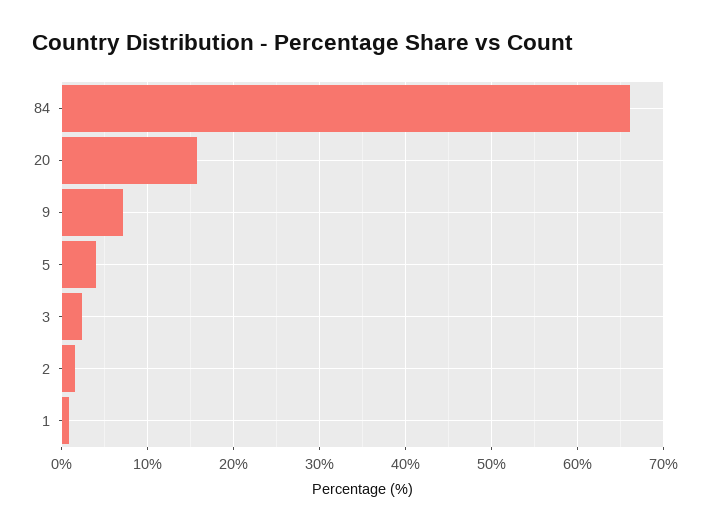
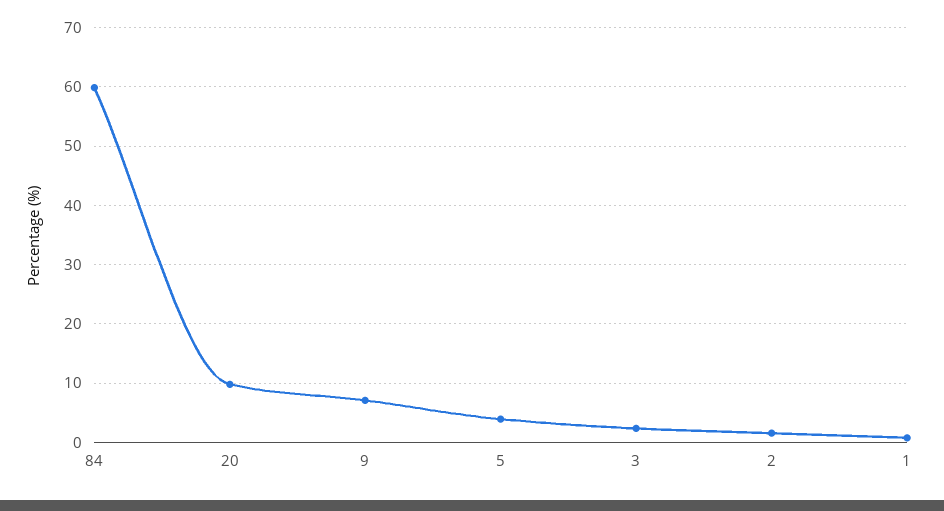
84: 66 -> 60
20: 16 -> 10

